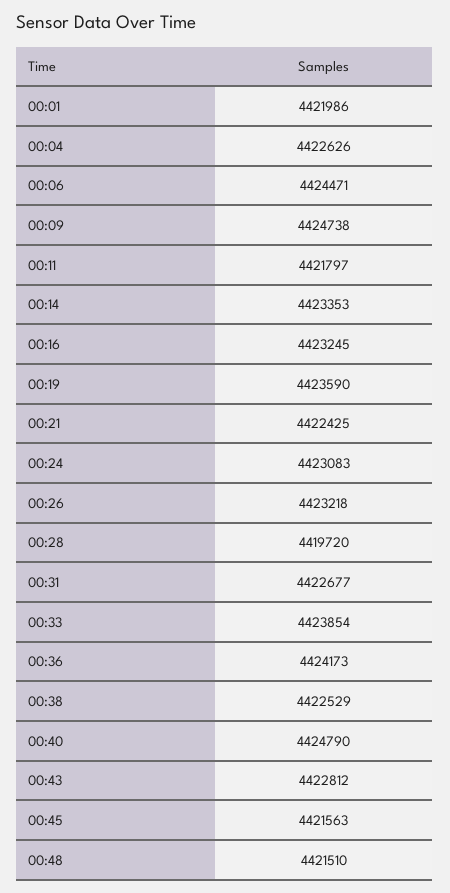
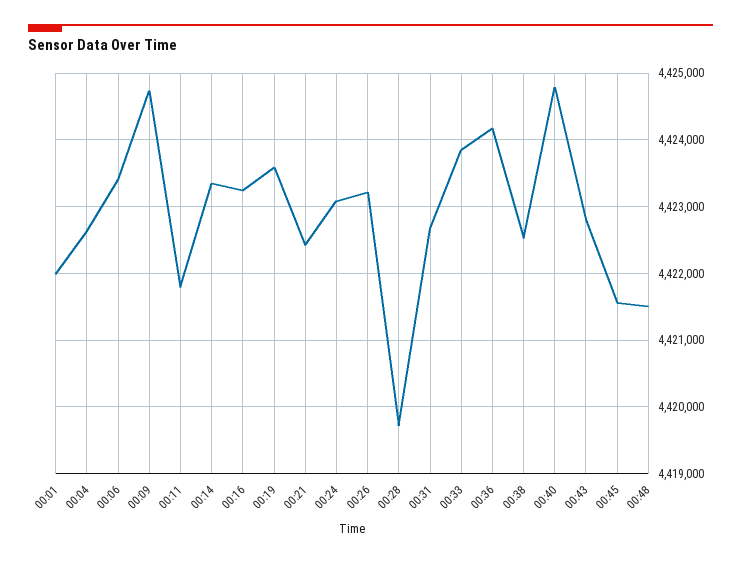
00:06: 4424471 -> 4423400

